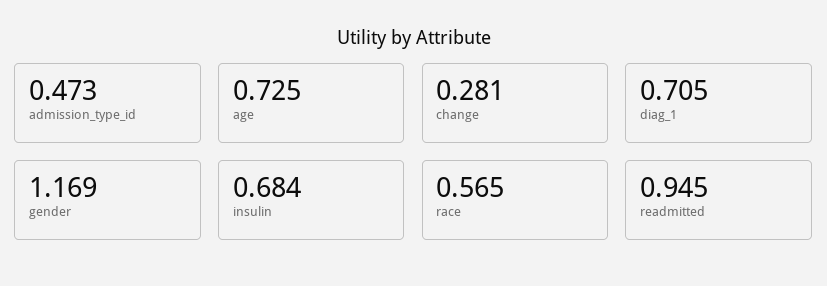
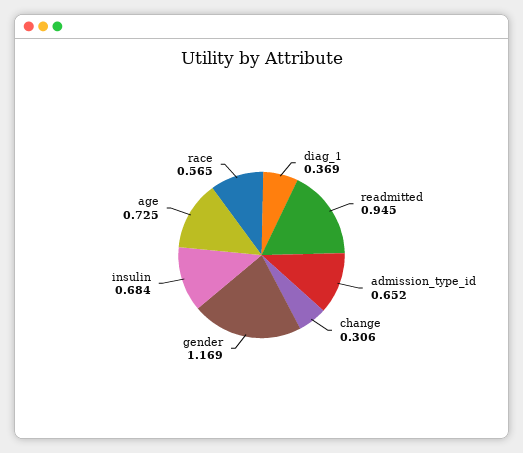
admission_type_id: 0.473 -> 0.652
change: 0.281 -> 0.306
diag_1: 0.705 -> 0.369

